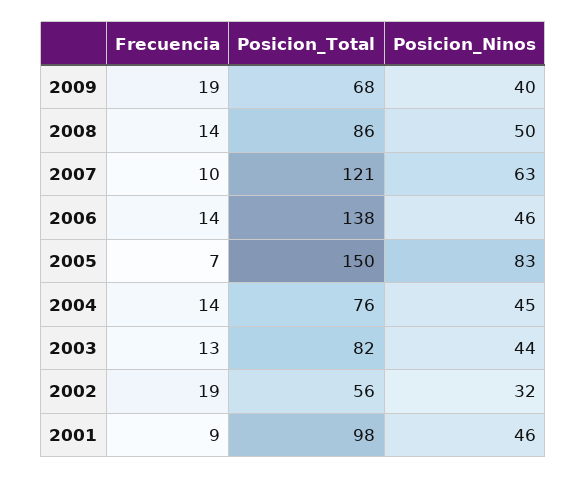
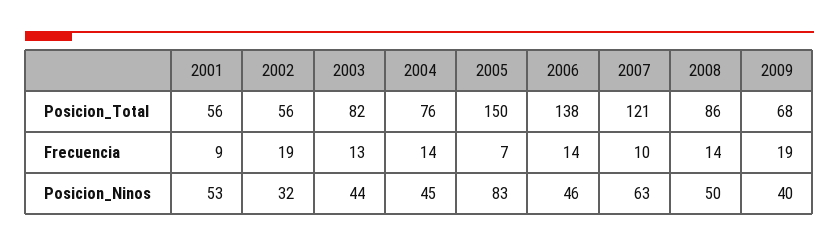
Posicion_Total, 2001: 98 -> 56
Posicion_Ninos, 2001: 46 -> 53

